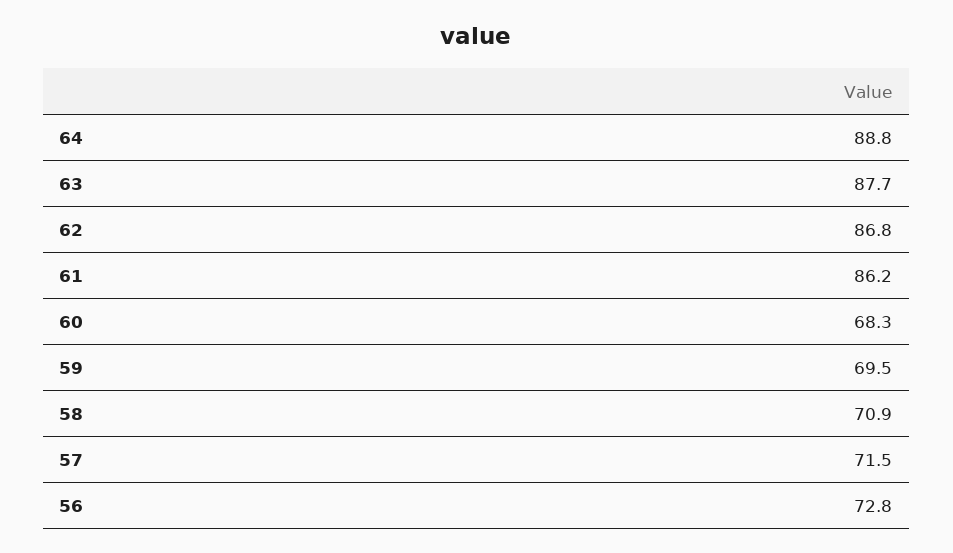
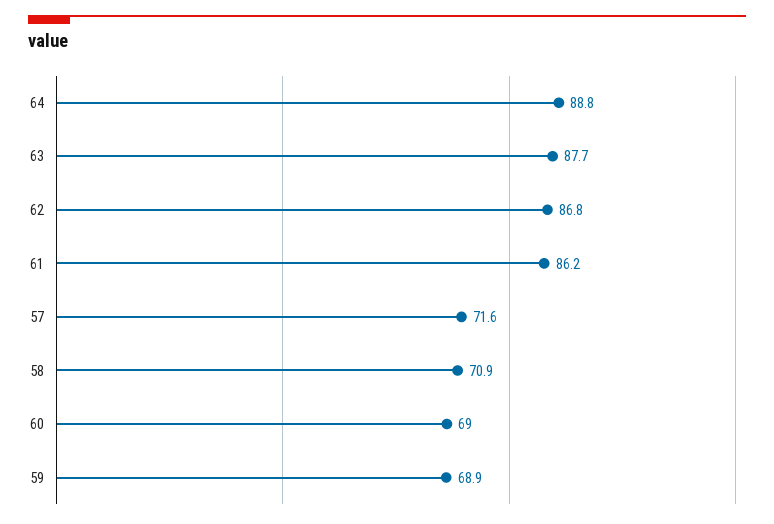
60: 68.3 -> 69
59: 69.5 -> 68.9
57: 71.5 -> 71.6
56: 72.8 -> none

